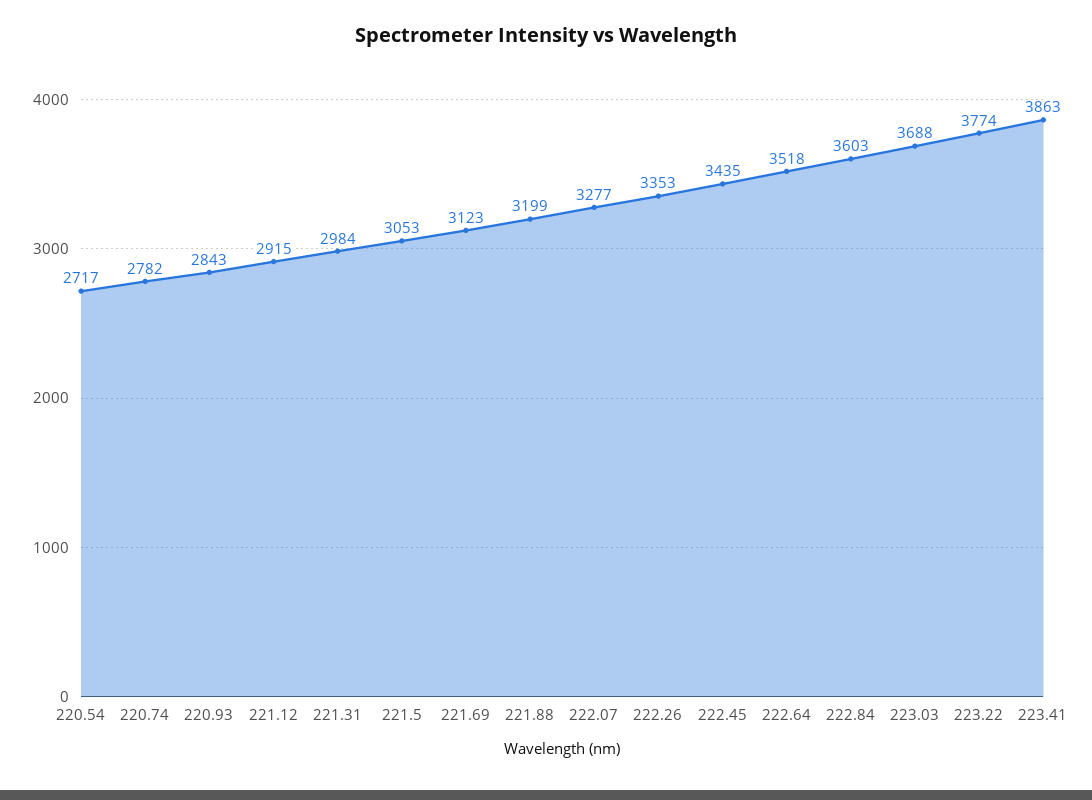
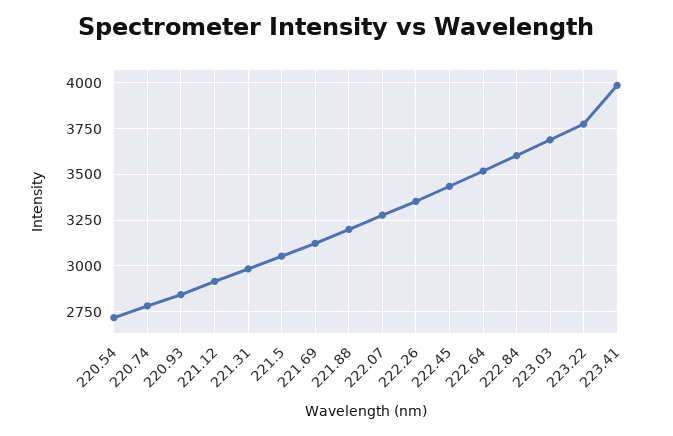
223.41: 3863 -> 4000

